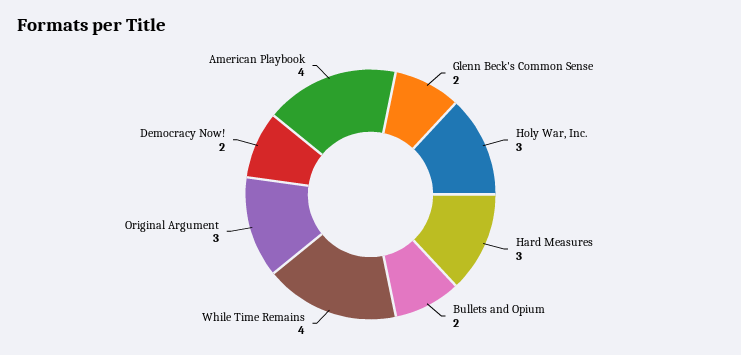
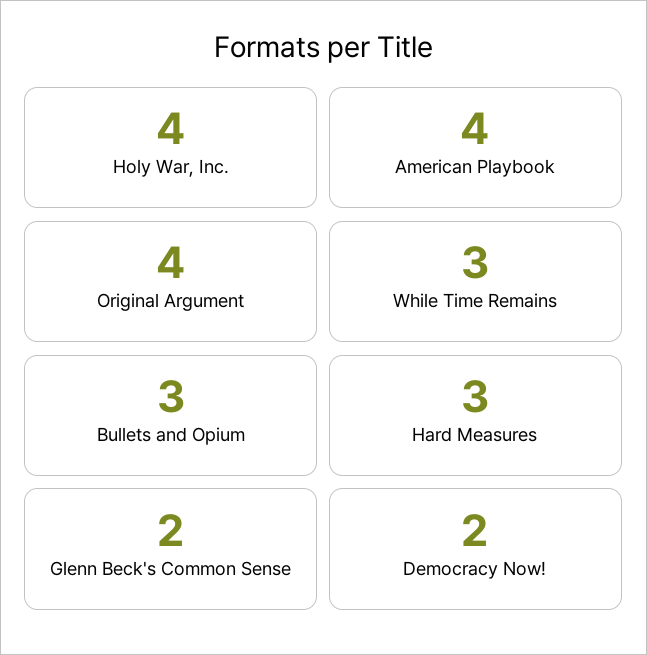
Holy War, Inc.: 3 -> 4
Bullets and Opium: 2 -> 3
While Time Remains: 4 -> 3
Original Argument: 3 -> 4

